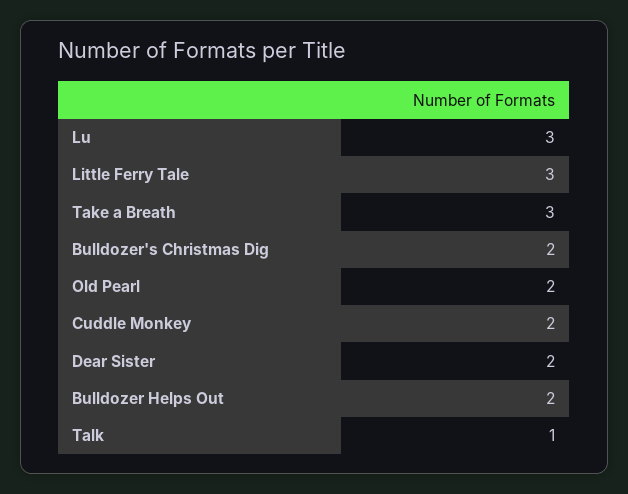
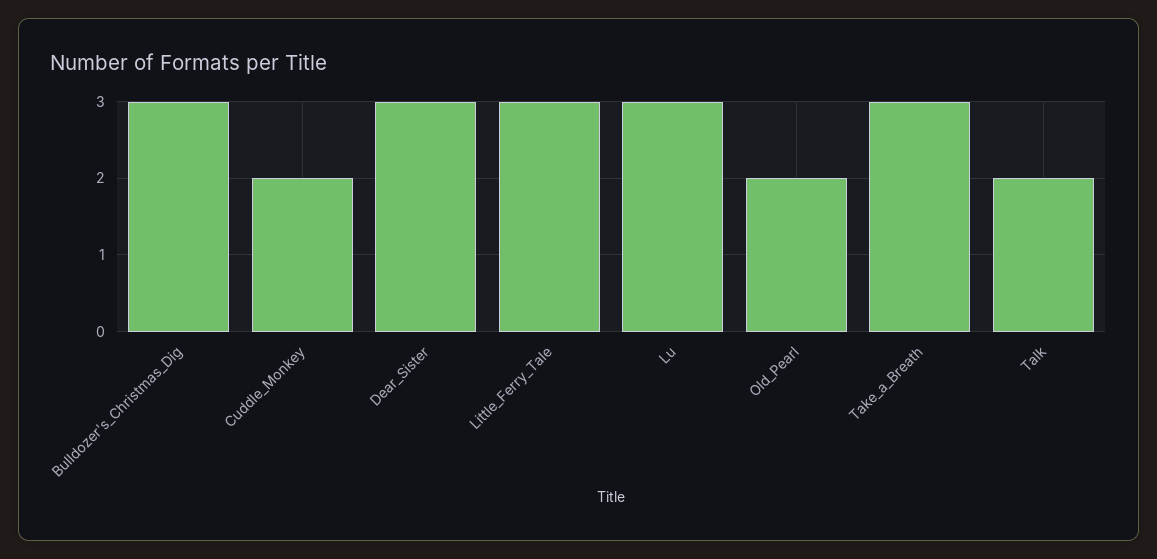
Bulldozer's Christmas Dig: 2 -> 3
Dear Sister: 2 -> 3
Bulldozer Helps Out: 2 -> none
Talk: 1 -> 2

